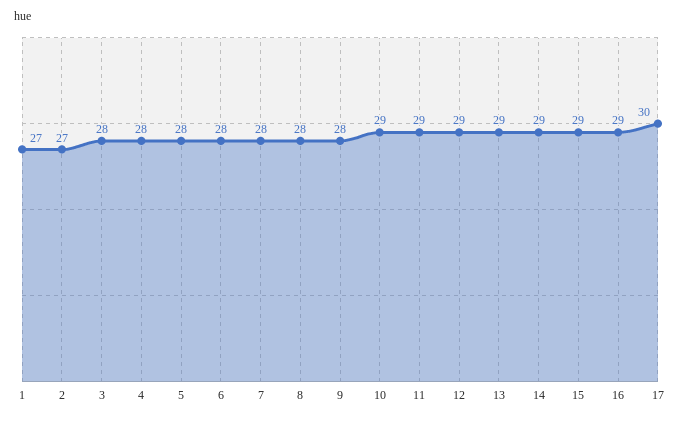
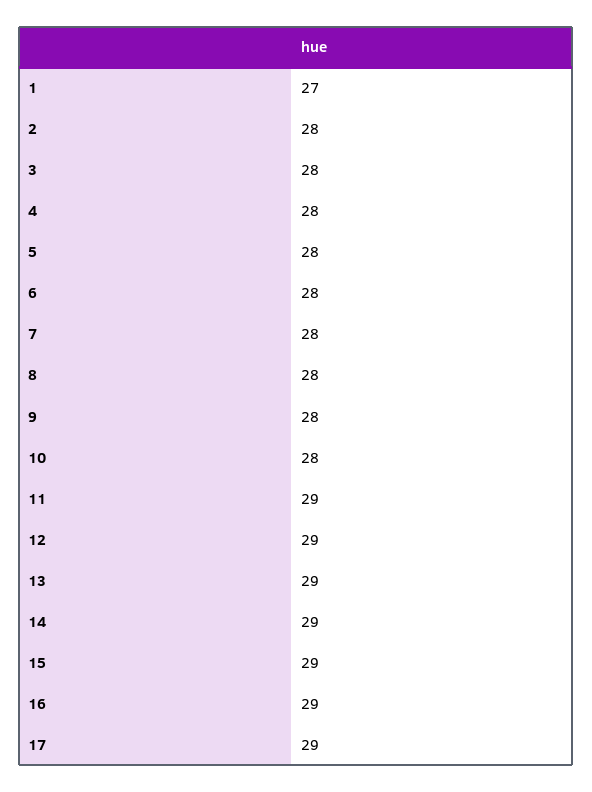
2: 27 -> 28
10: 29 -> 28
17: 30 -> 29

